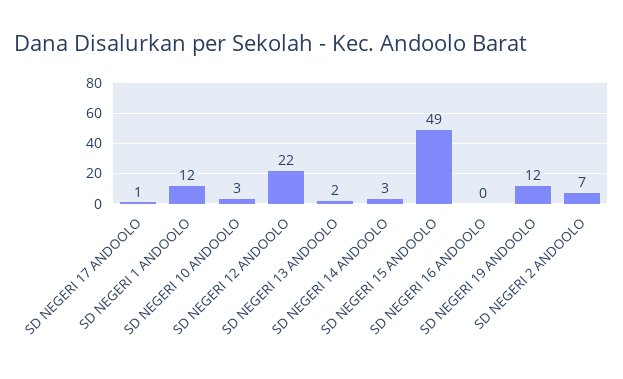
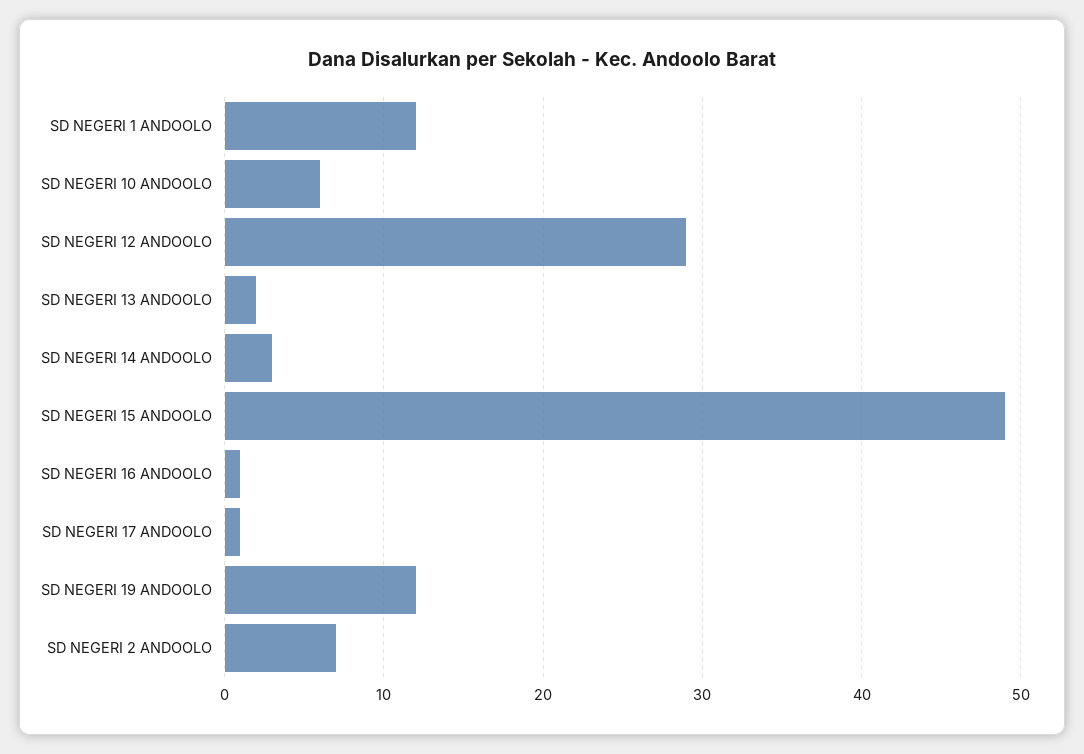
SD NEGERI 10 ANDOOLO: 3 -> 6
SD NEGERI 12 ANDOOLO: 22 -> 29
SD NEGERI 16 ANDOOLO: 0 -> 1

